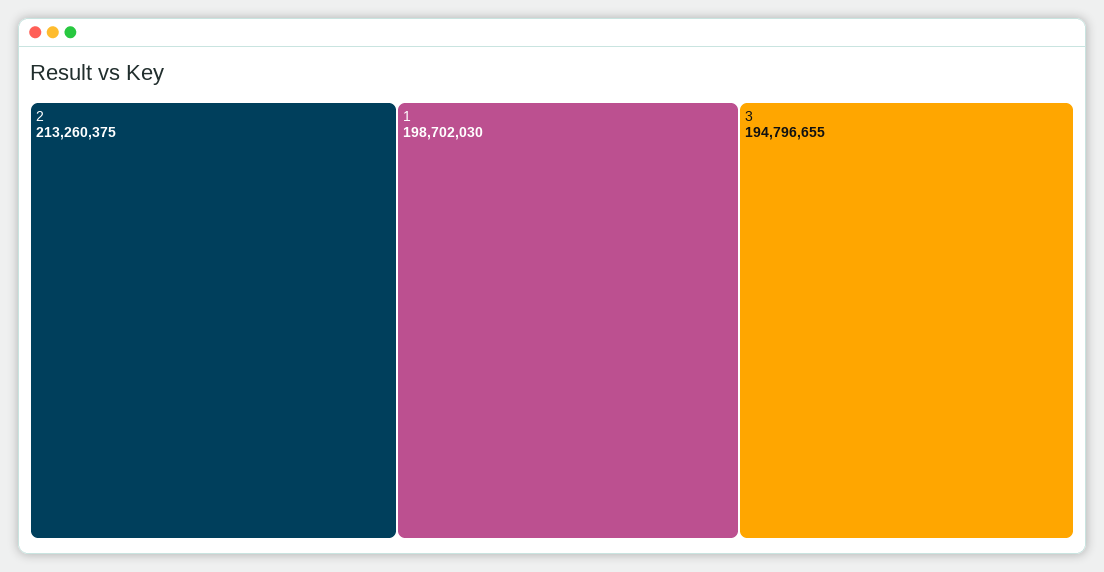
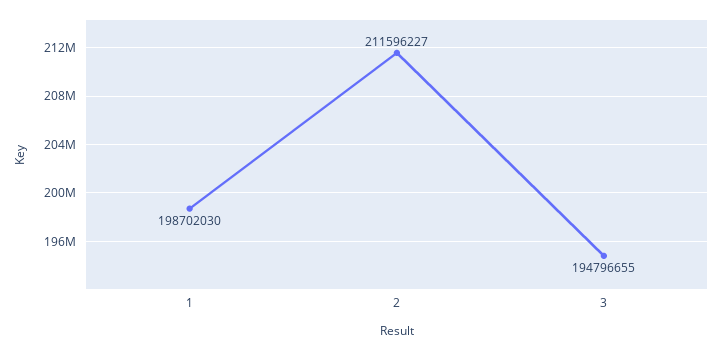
2: 213260375 -> 211596227

